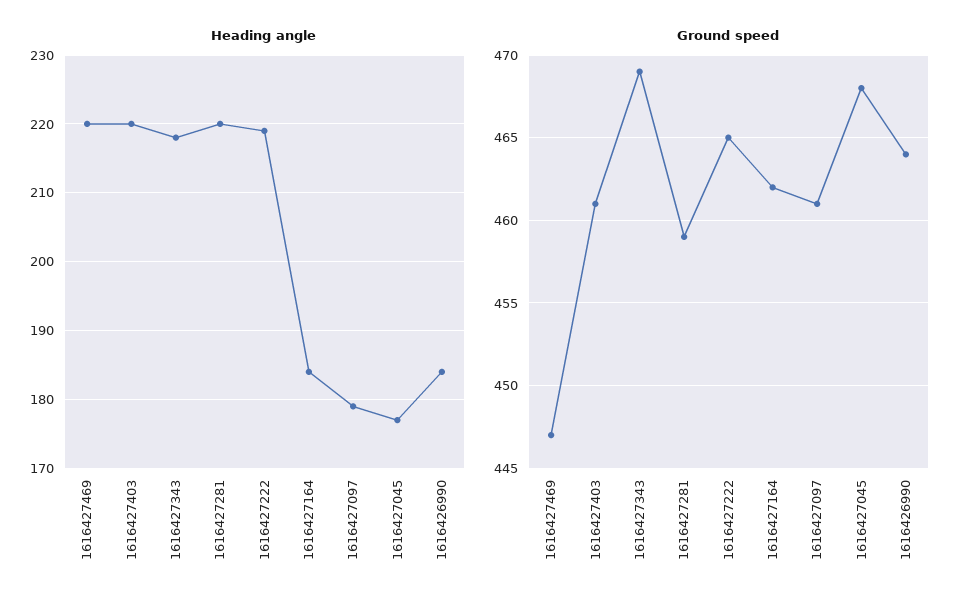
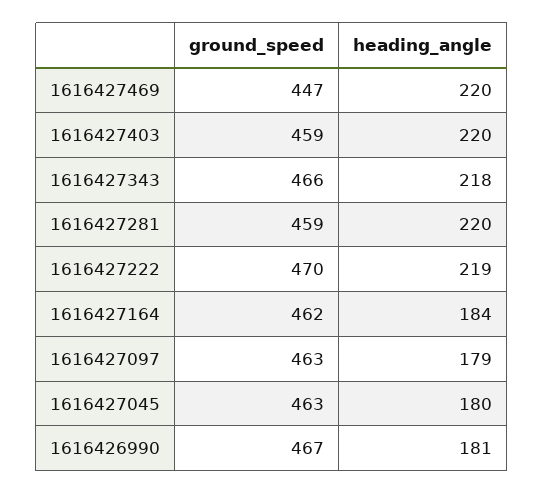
Heading angle, 1616427045: 177 -> 180
Heading angle, 1616426990: 184 -> 181
Ground speed, 1616427403: 461 -> 459
Ground speed, 1616427343: 469 -> 466
Ground speed, 1616427222: 465 -> 470
Ground speed, 1616427097: 461 -> 463
Ground speed, 1616427045: 468 -> 463
Ground speed, 1616426990: 464 -> 467

